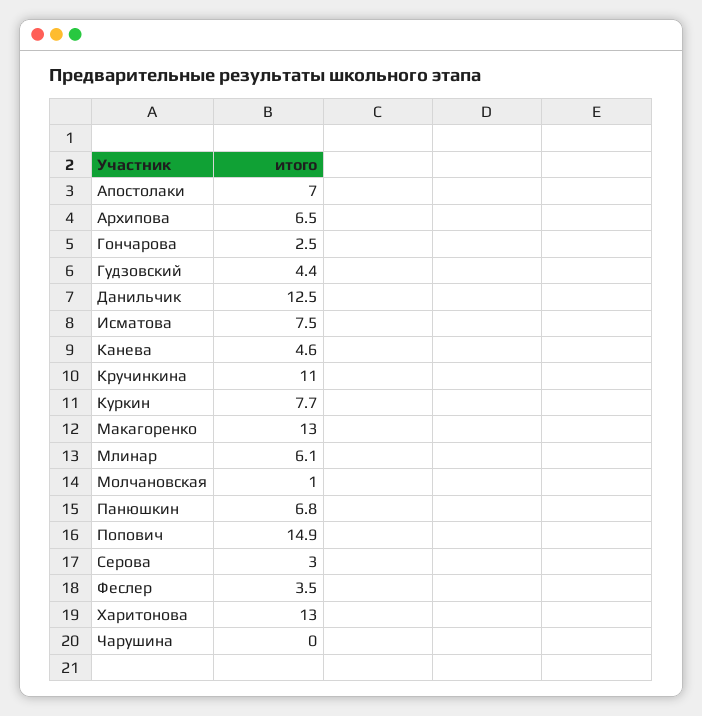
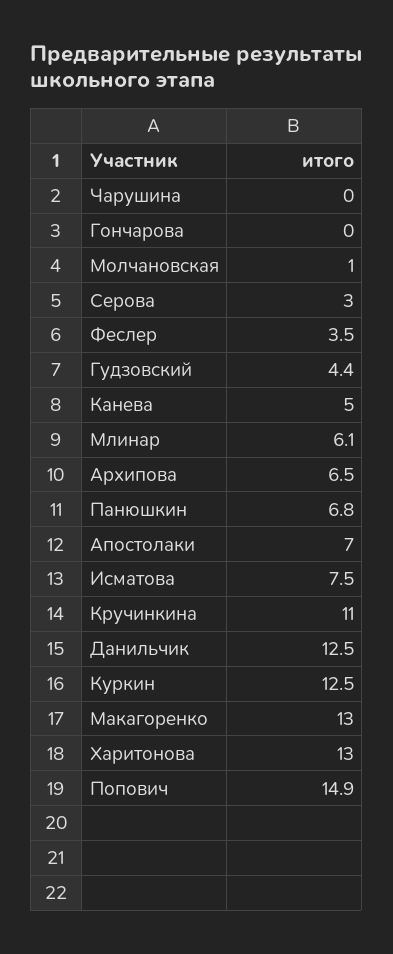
Гончарова: 2.5 -> 0
Канева: 4.6 -> 5
Куркин: 7.7 -> 12.5

